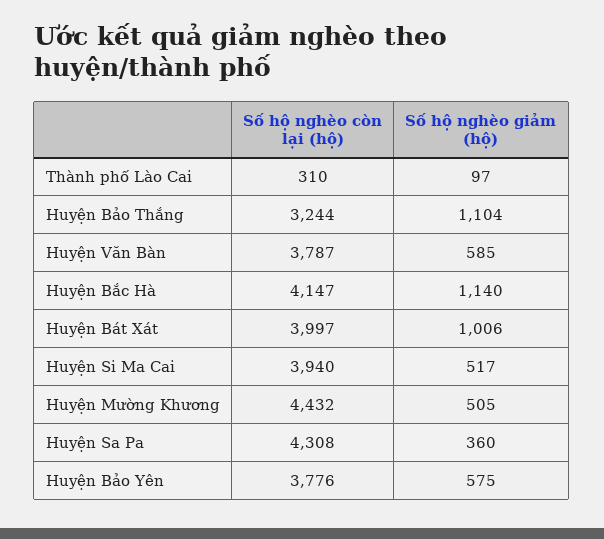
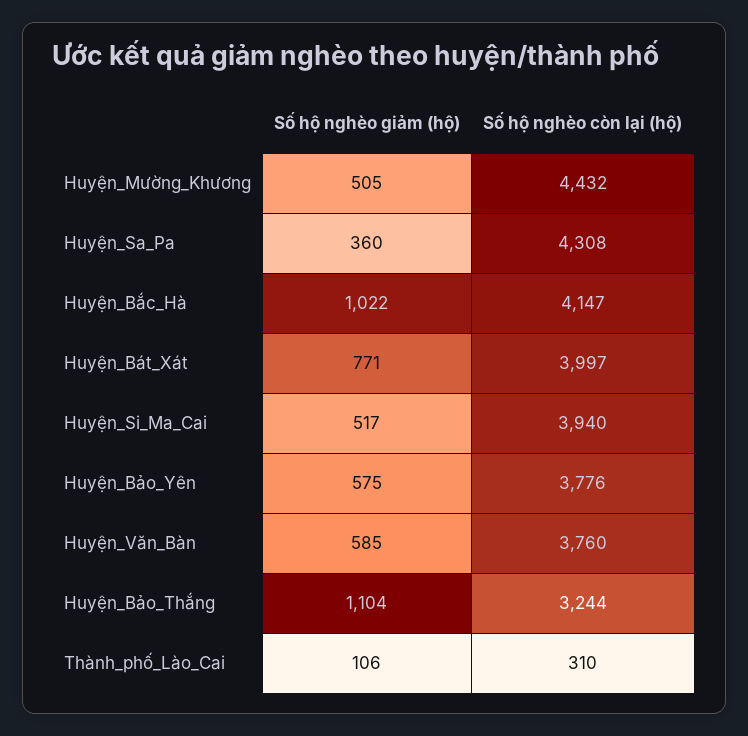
Số hộ nghèo giảm (hộ), Thành phố Lào Cai: 97 -> 106
Số hộ nghèo còn lại (hộ), Huyện Văn Bàn: 3787 -> 3760
Số hộ nghèo giảm (hộ), Huyện Bắc Hà: 1140 -> 1022
Số hộ nghèo giảm (hộ), Huyện Bát Xát: 1006 -> 771

